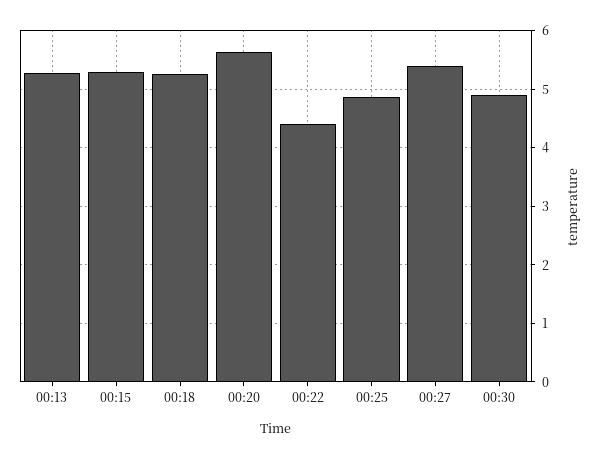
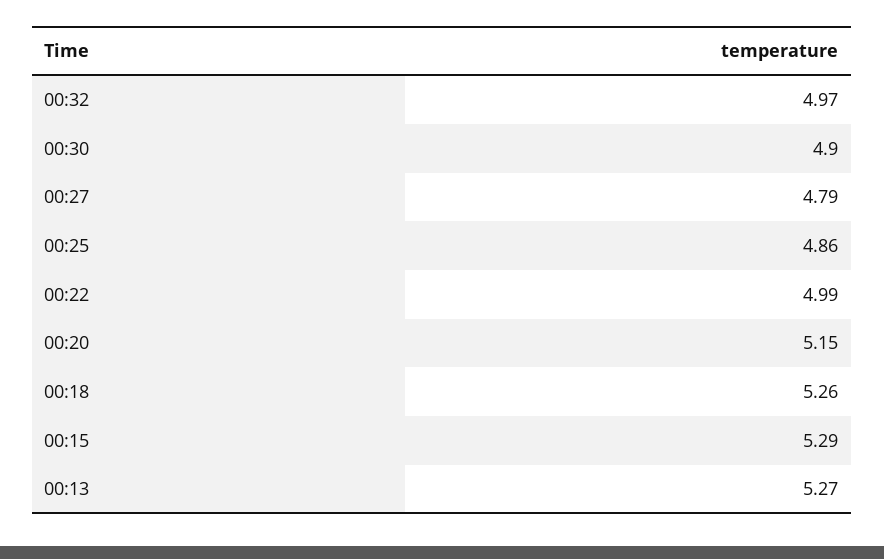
00:20: 5.6 -> 5.15
00:22: 4.4 -> 4.99
00:27: 5.4 -> 4.79
00:32: none -> 4.97

